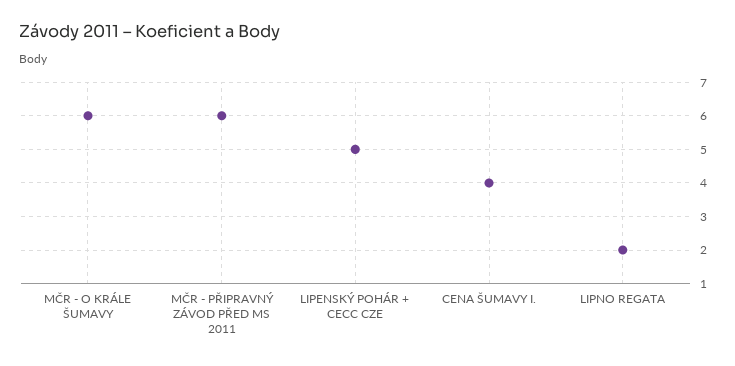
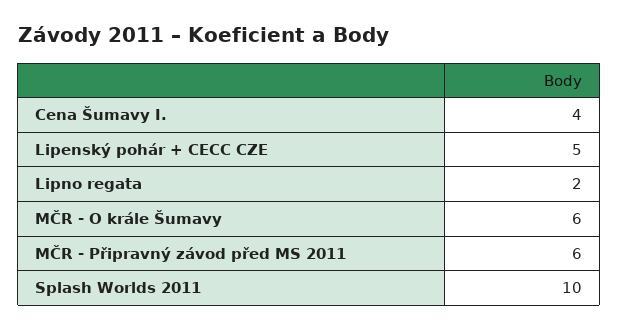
Splash Worlds 2011: none -> 10

